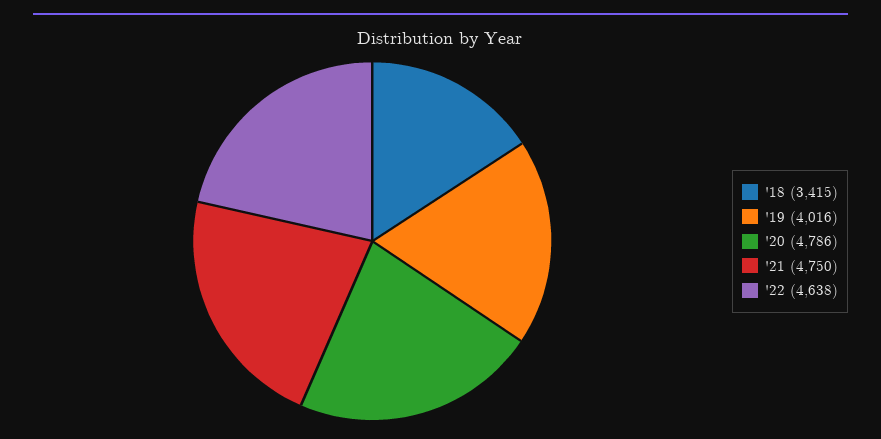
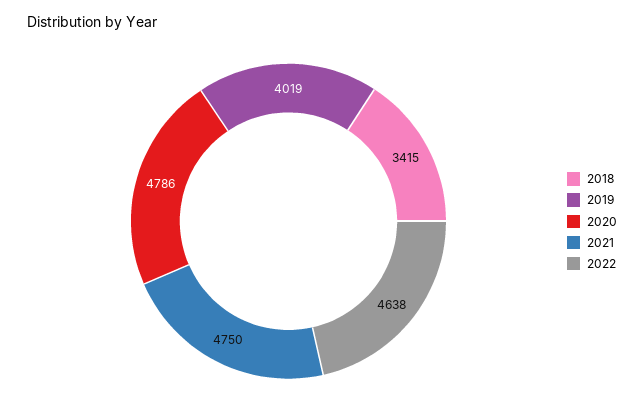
'19: 4016 -> 4019

